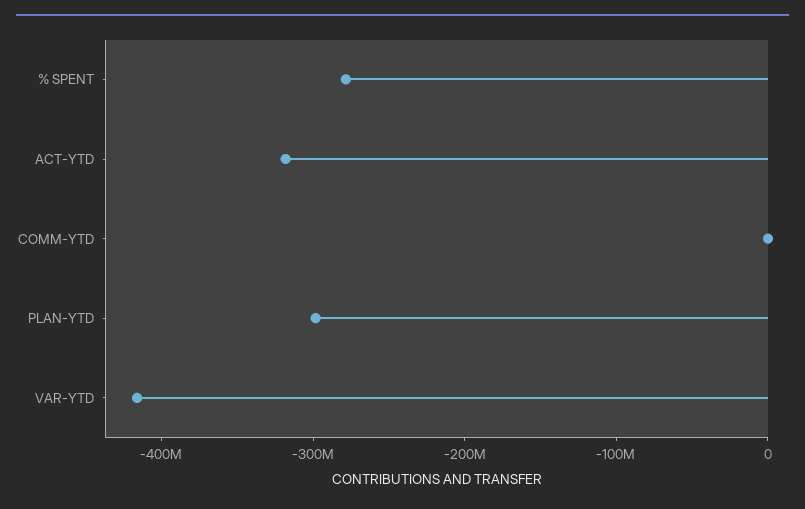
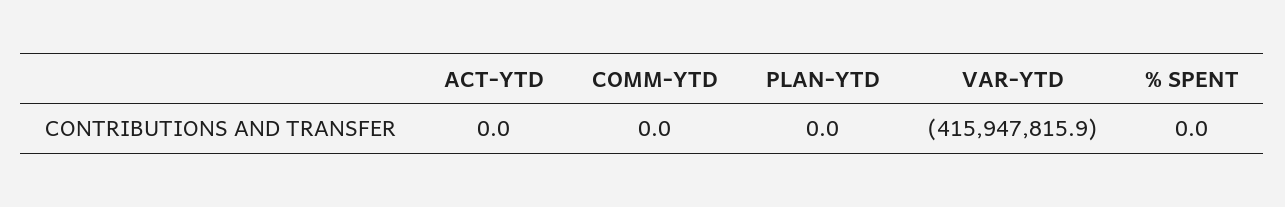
% SPENT: -280000000 -> 0
ACT-YTD: -320000000 -> 0
PLAN-YTD: -300000000 -> 0

